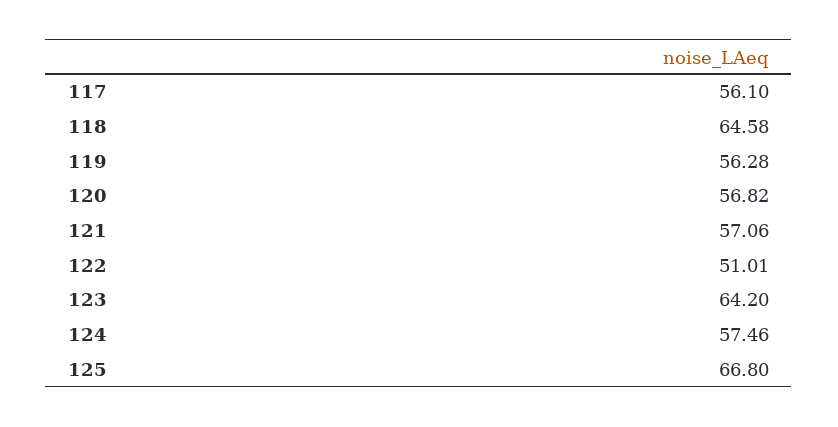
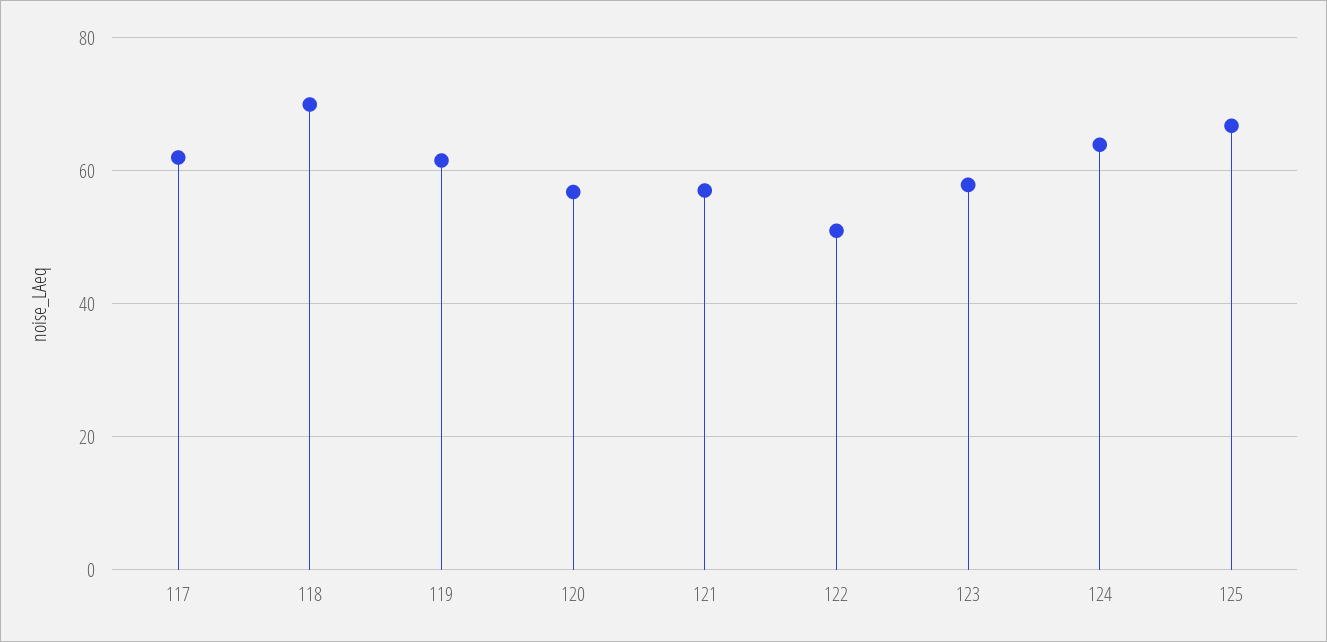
117: 56.1 -> 62
118: 64.58 -> 70
119: 56.28 -> 62
123: 64.2 -> 58
124: 57.46 -> 64

